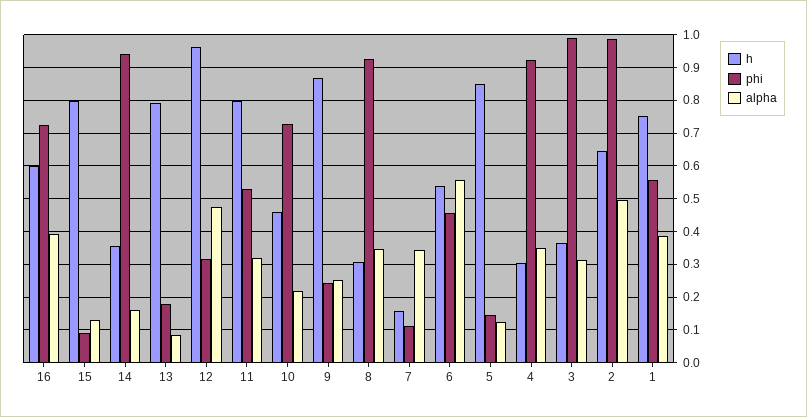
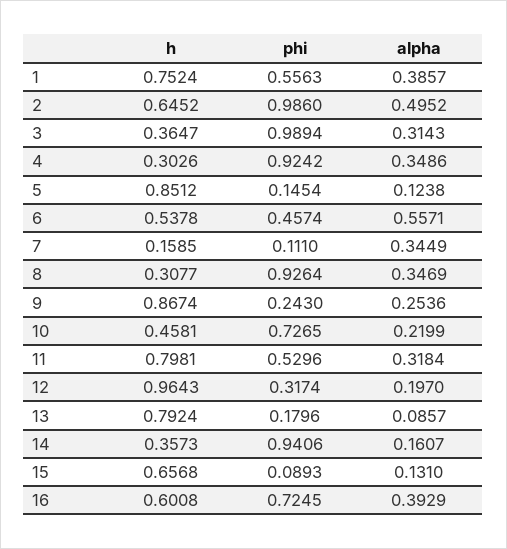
h, 15: 0.8 -> 0.6568
alpha, 12: 0.48 -> 0.197

